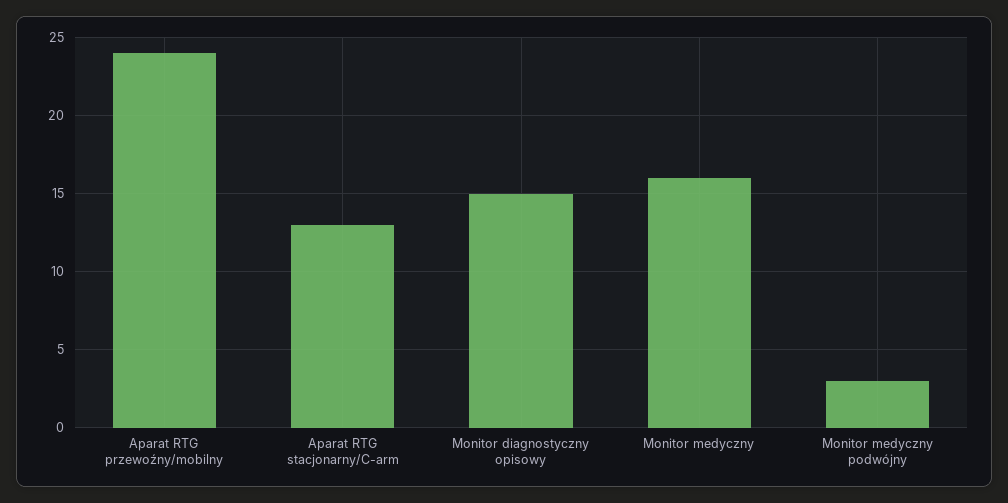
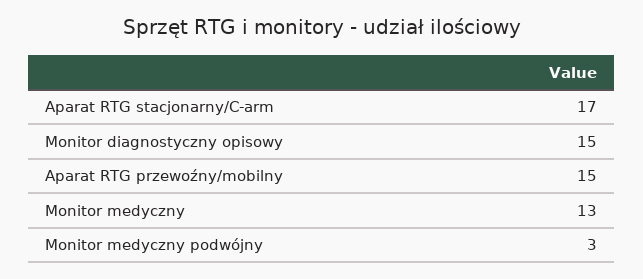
Aparat RTG przewoźny/mobilny: 24 -> 15
Aparat RTG stacjonarny/C-arm: 13 -> 17
Monitor medyczny: 16 -> 13

